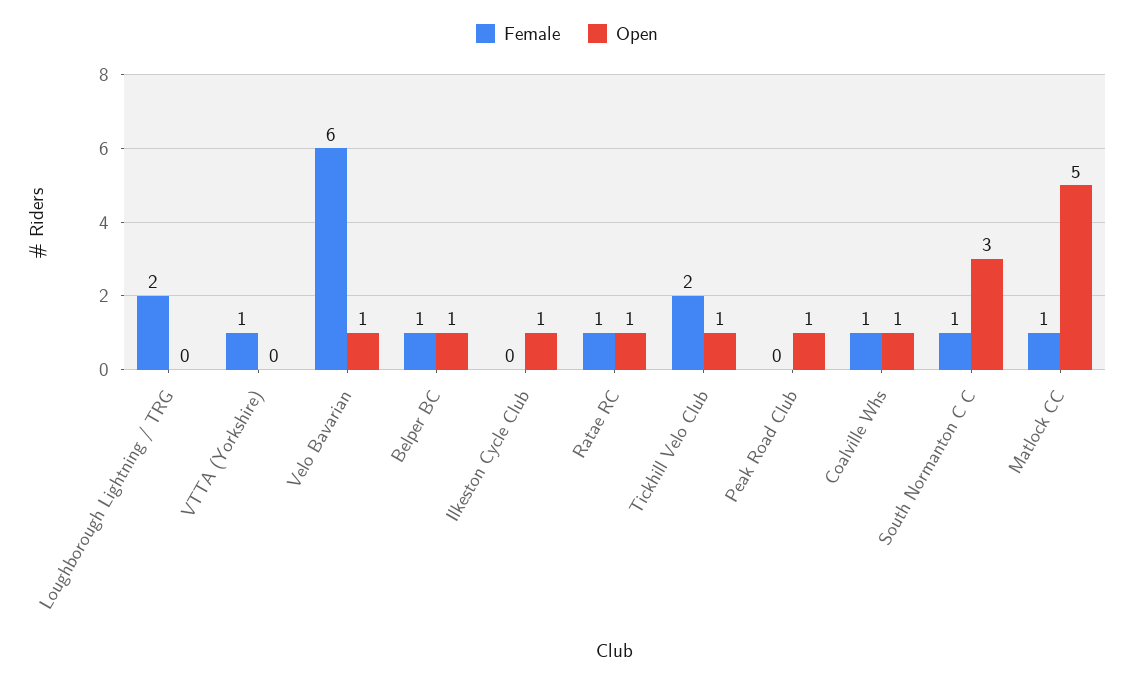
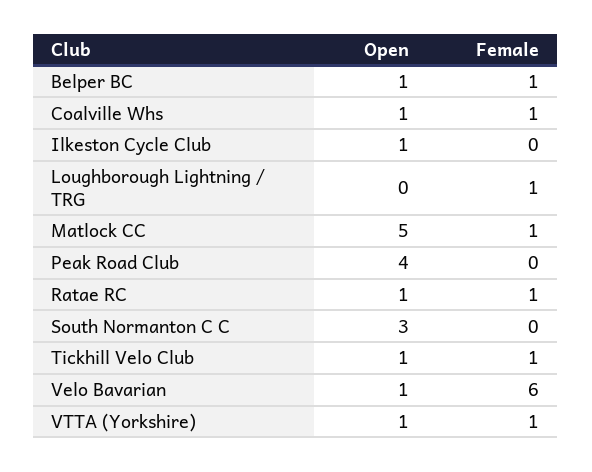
Female, Loughborough Lightning / TRG: 2 -> 1
Open, VTTA (Yorkshire): 0 -> 1
Female, Tickhill Velo Club: 2 -> 1
Open, Peak Road Club: 1 -> 4
Female, South Normanton C C: 1 -> 0

